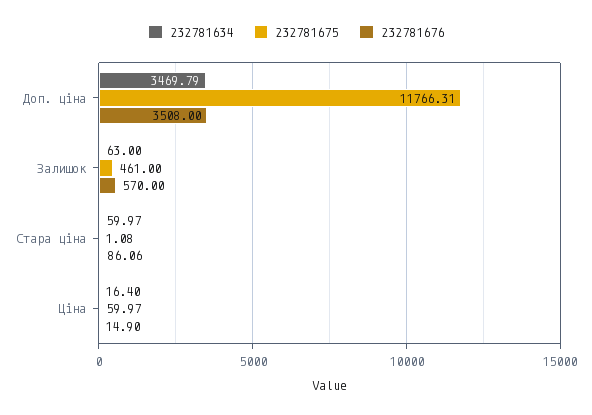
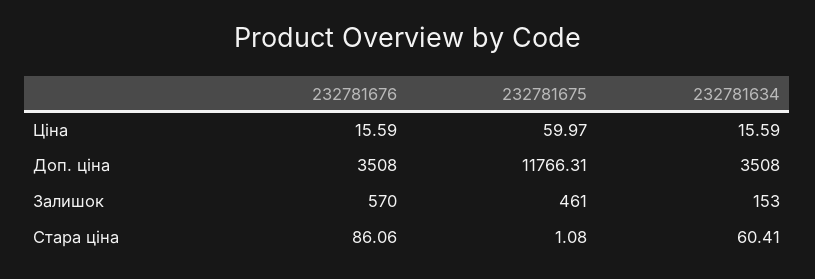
232781634, Доп. ціна: 3469.79 -> 3508
232781634, Залишок: 63 -> 153
232781634, Стара ціна: 59.97 -> 60.41
232781634, Ціна: 16.4 -> 15.59
232781676, Ціна: 14.9 -> 15.59

